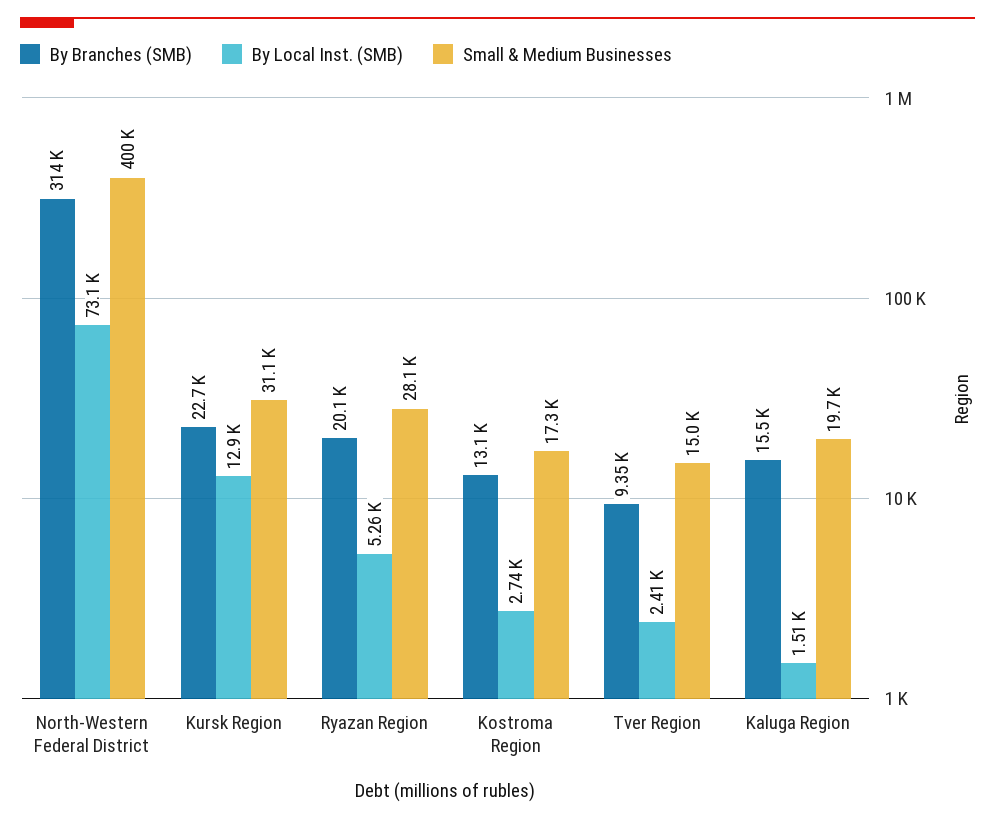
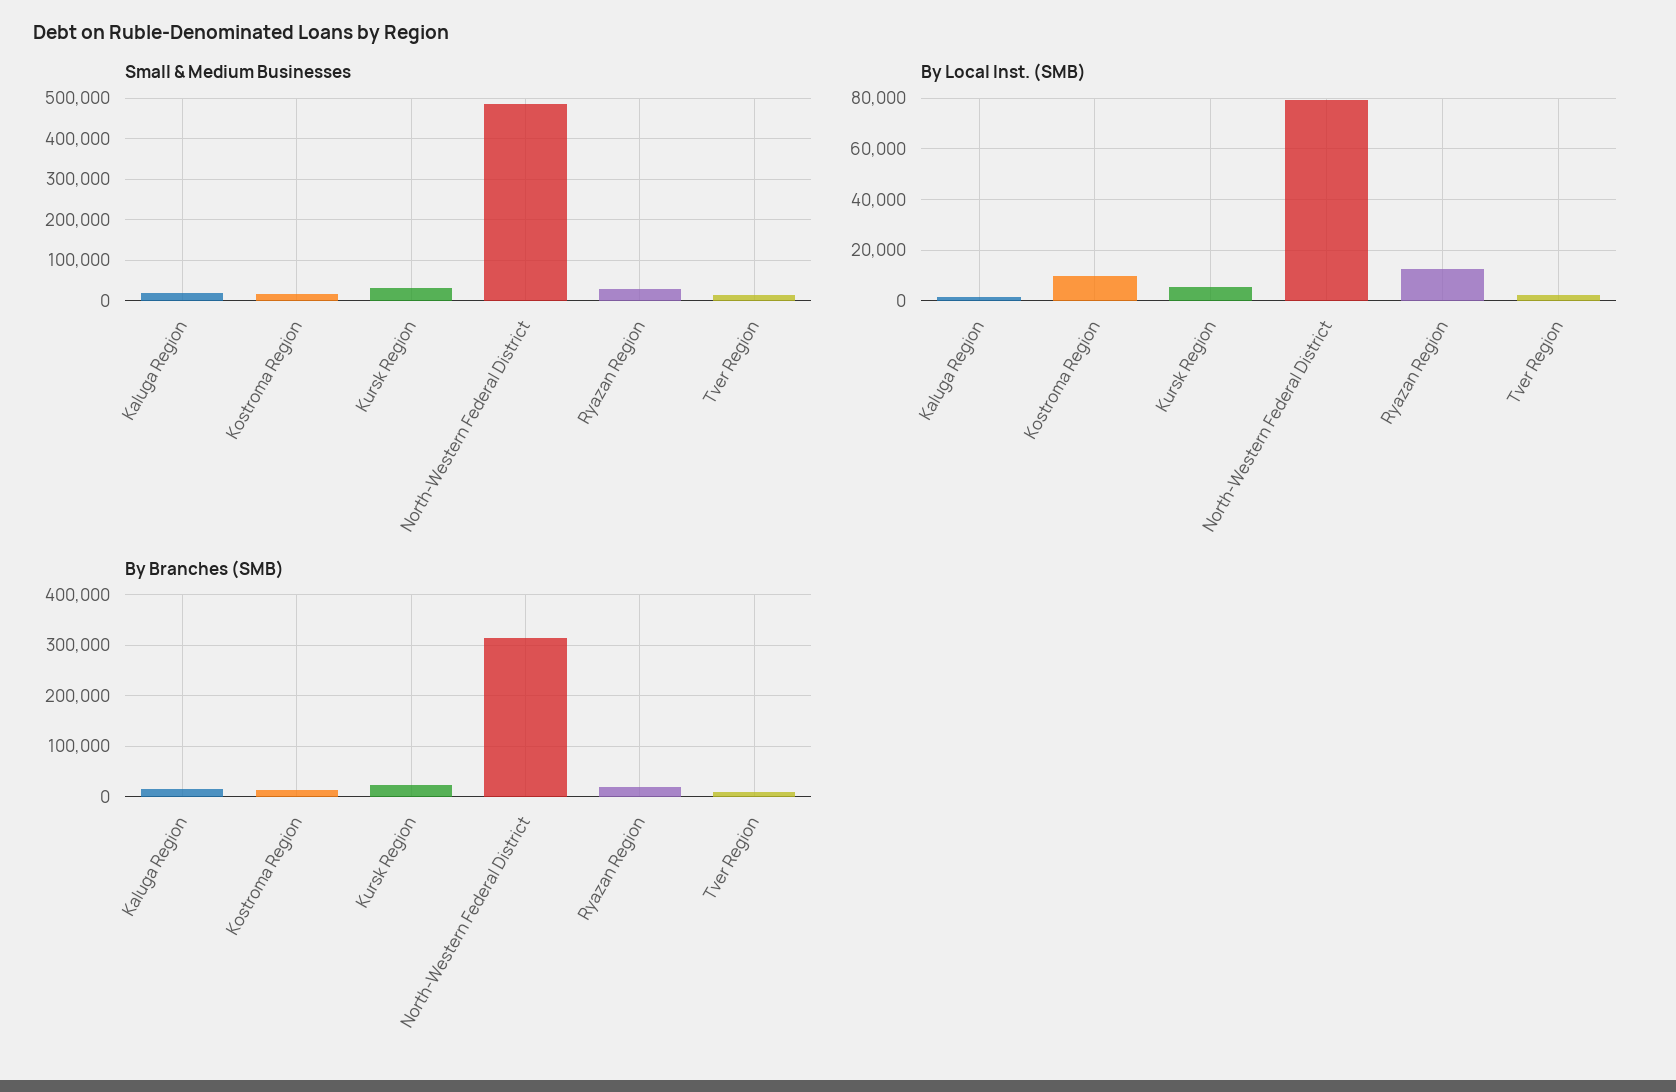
By Local Inst. (SMB), North-Western Federal District: 73100 -> 80000
Small & Medium Businesses, North-Western Federal District: 400000 -> 480000
By Local Inst. (SMB), Kursk Region: 12900 -> 5000
By Local Inst. (SMB), Ryazan Region: 5260 -> 12500
By Local Inst. (SMB), Kostroma Region: 2740 -> 10000

